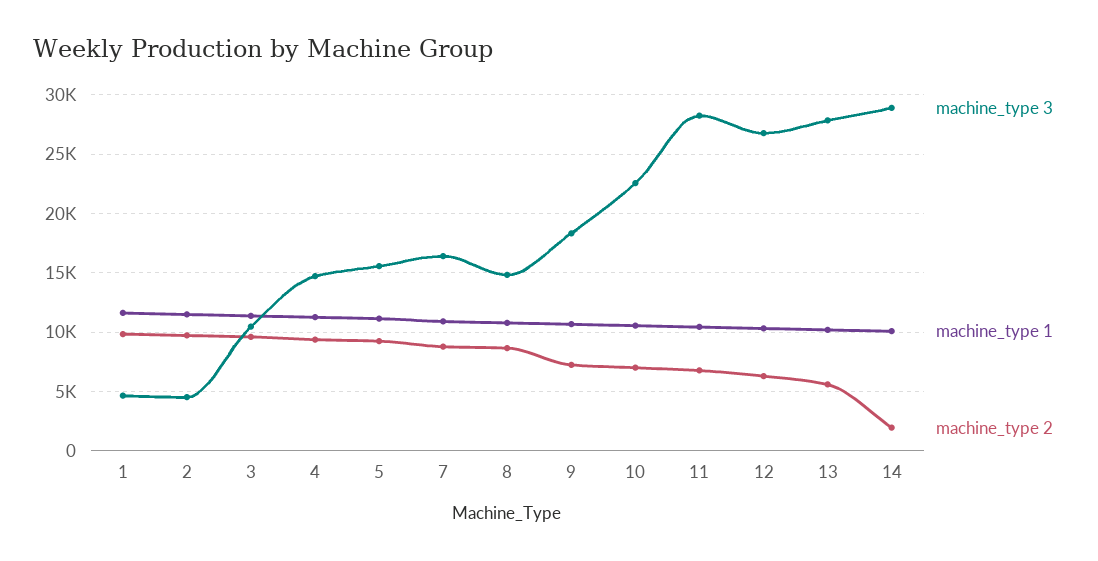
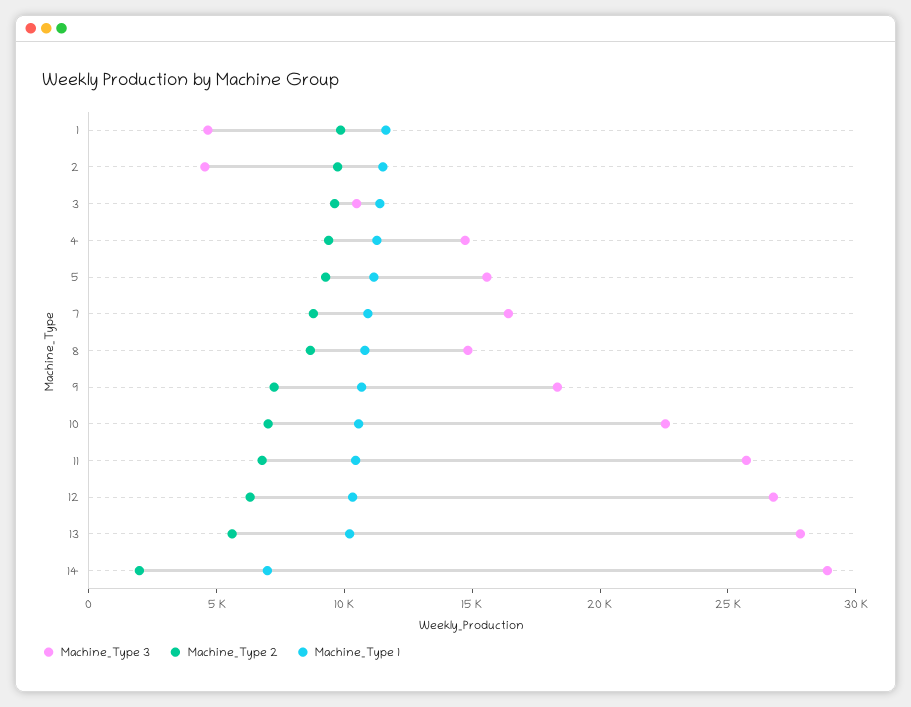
machine_type 3, 11: 28000 -> 26000
machine_type 1, 14: 10000 -> 7000

